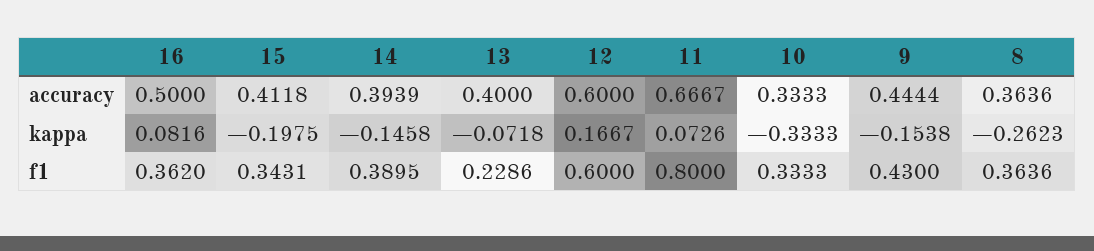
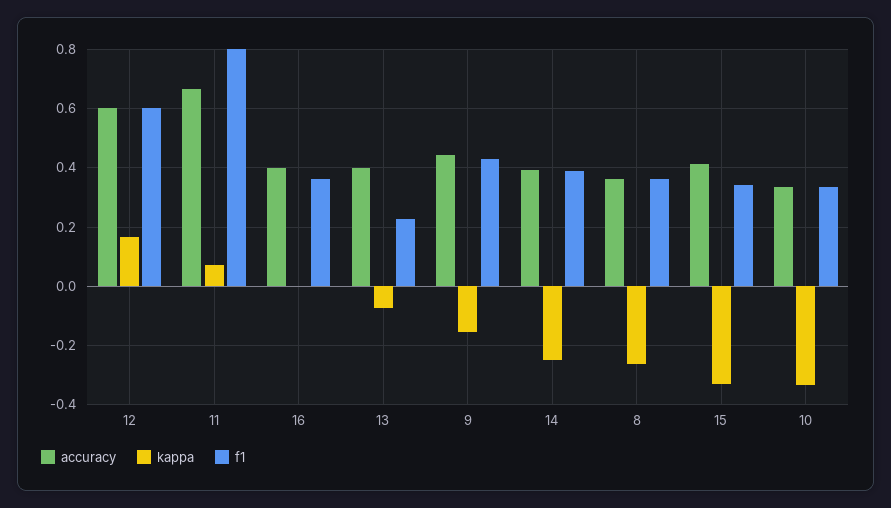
accuracy, 16: 0.5 -> 0.4
kappa, 16: 0.0816 -> 0
kappa, 15: -0.1975 -> -0.325
kappa, 14: -0.1458 -> -0.25

